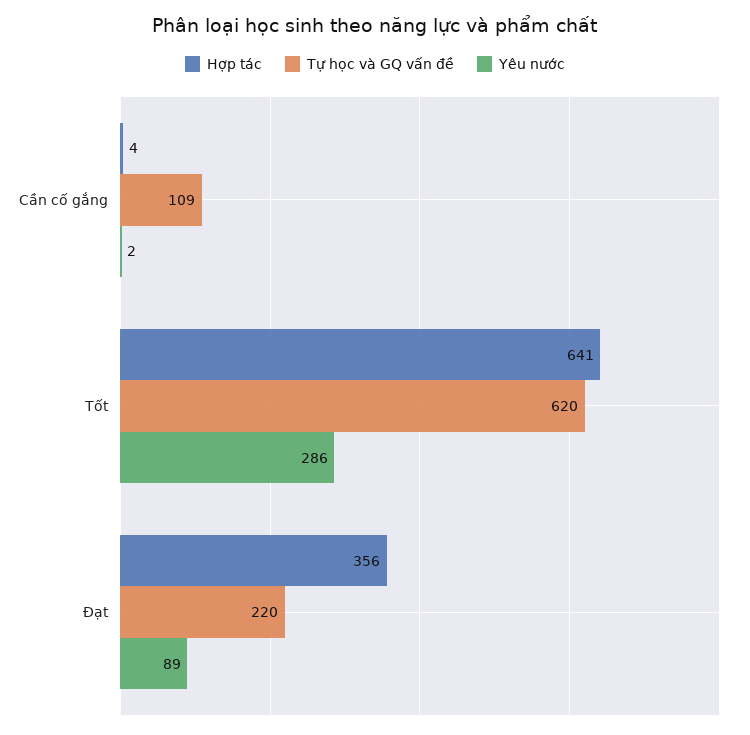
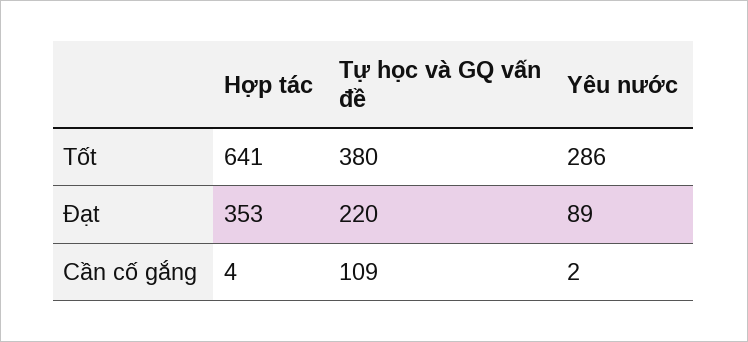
Tự học và GQ vấn đề, Tốt: 620 -> 380
Hợp tác, Đạt: 356 -> 353

